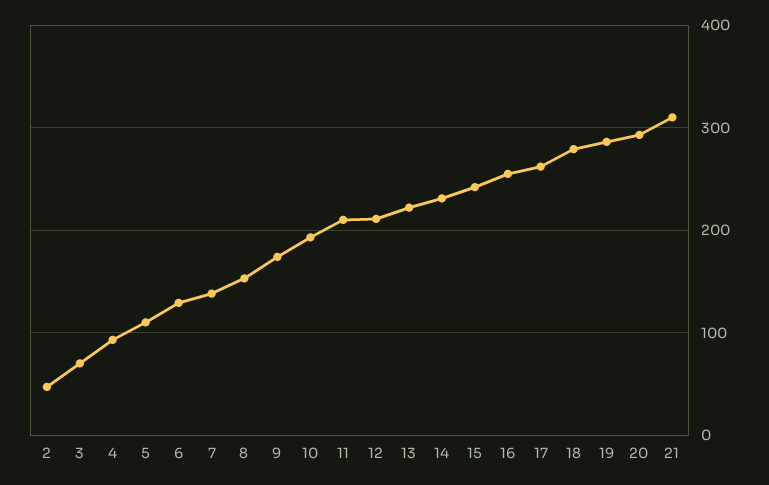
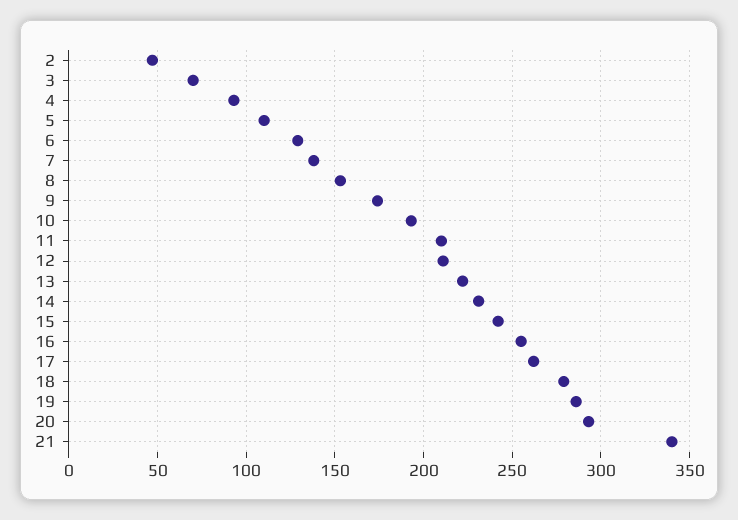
21: 310 -> 340

